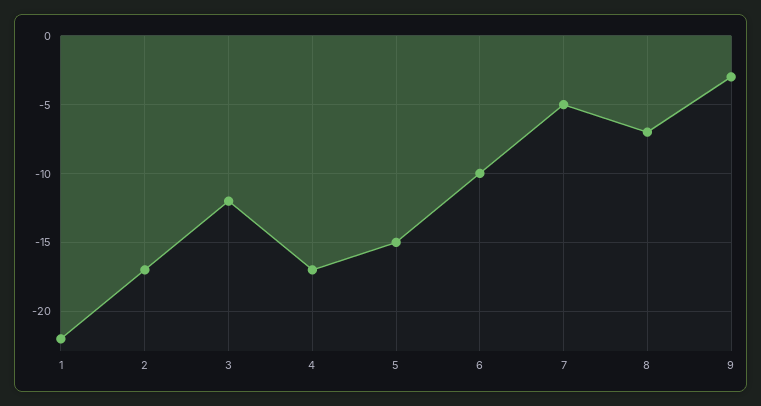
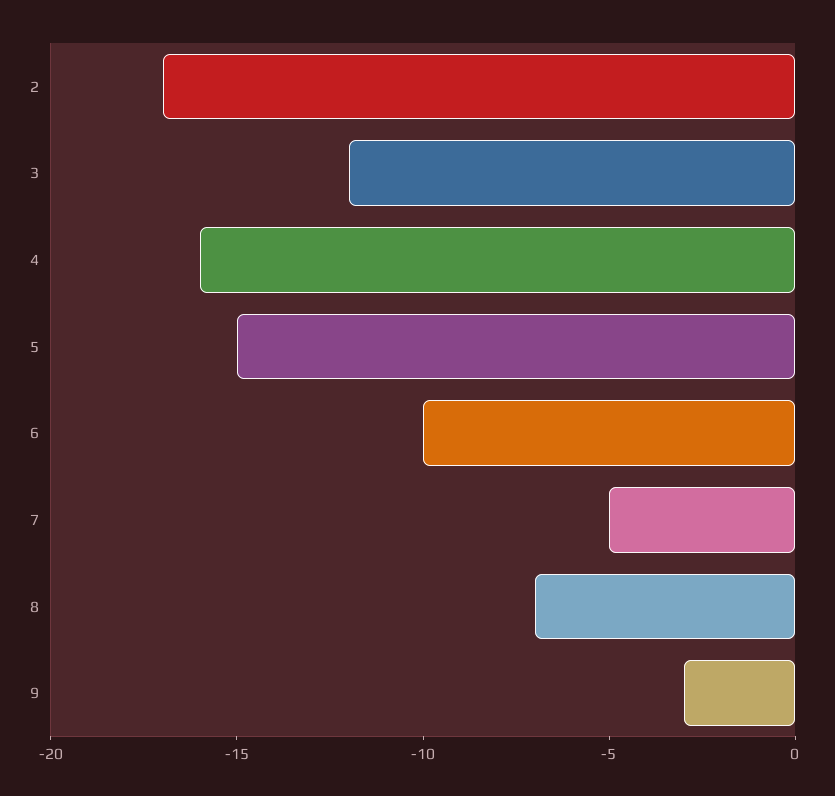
1: -22 -> none
4: -17 -> -16

